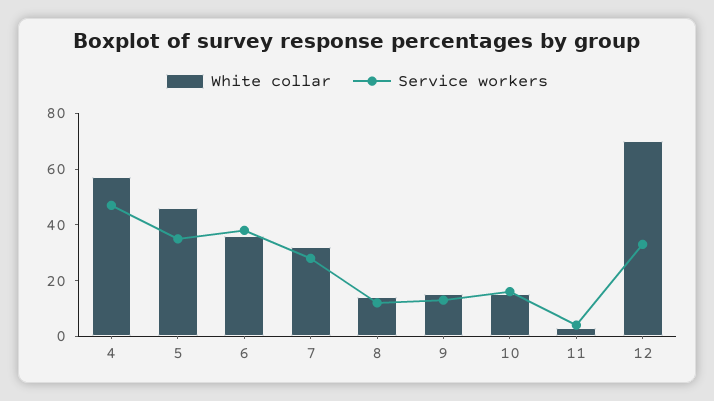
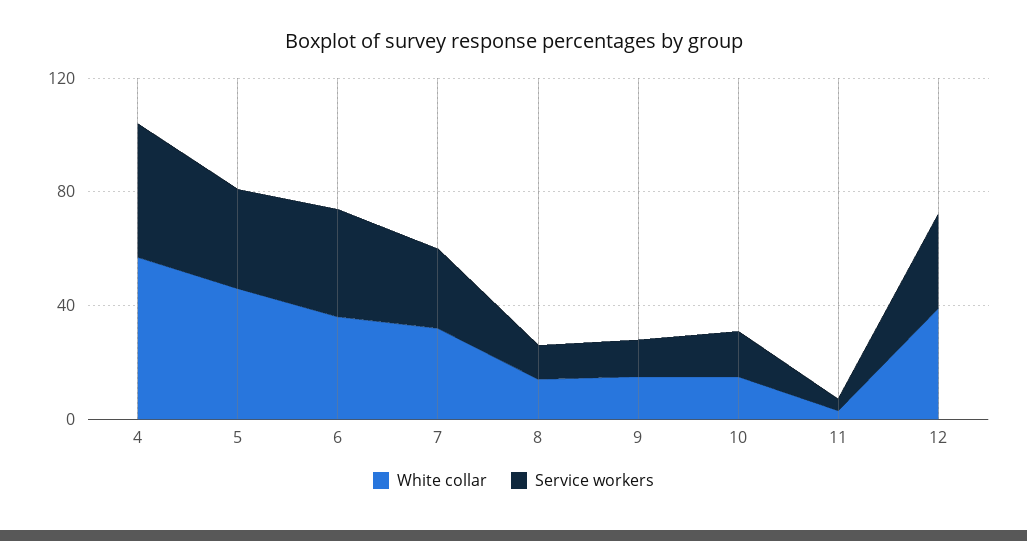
White collar, 12: 70 -> 40

